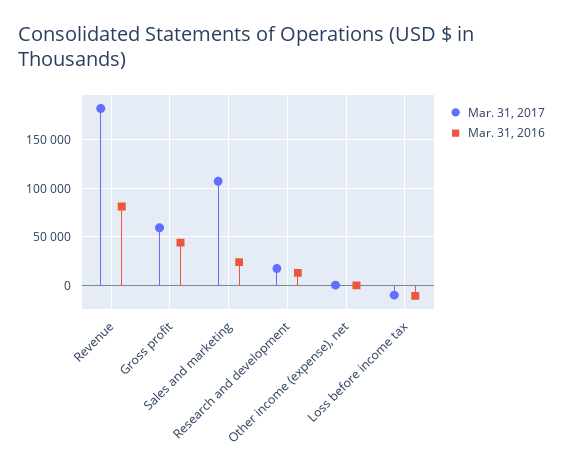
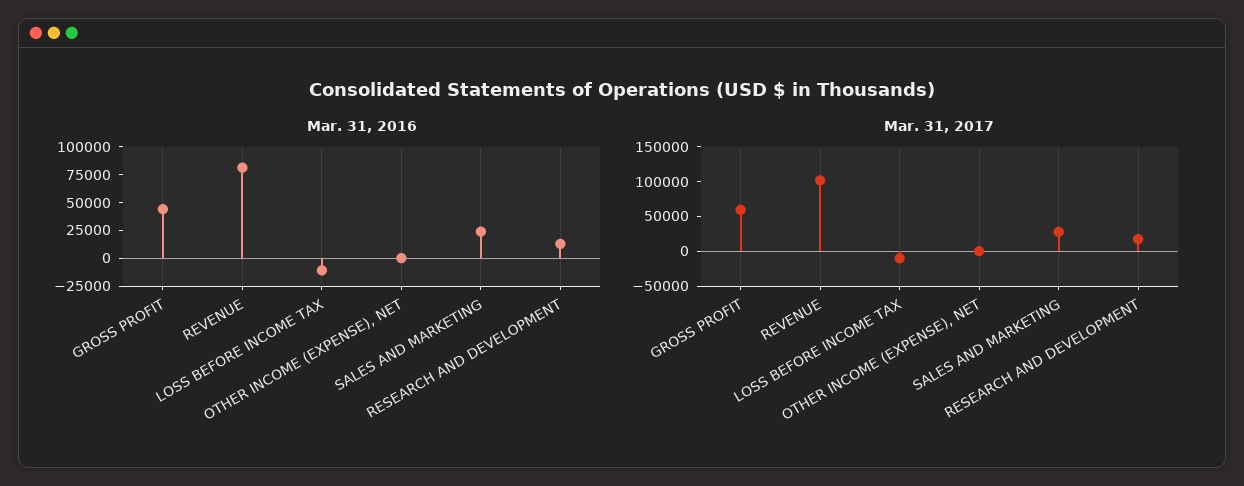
Mar. 31, 2017, Revenue: 180000 -> 100000
Mar. 31, 2017, Sales and marketing: 110000 -> 25000

